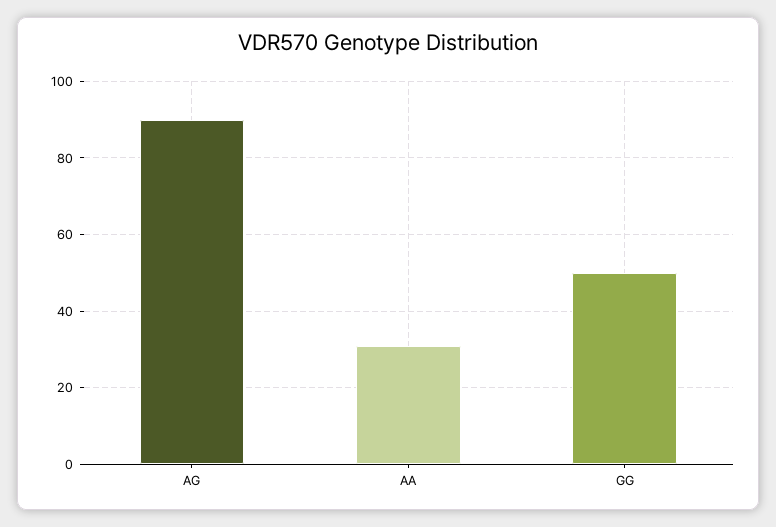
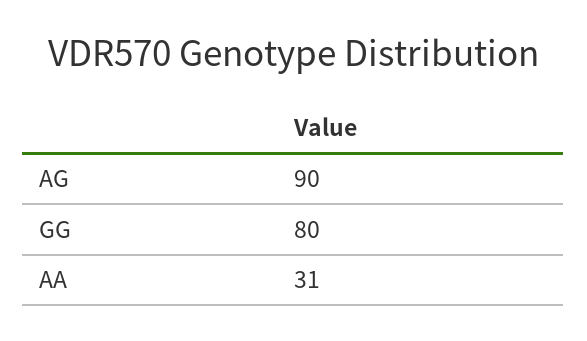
GG: 50 -> 80

